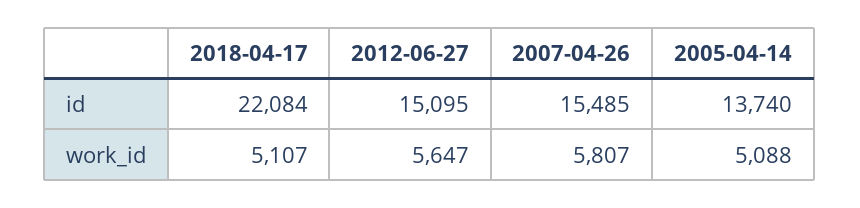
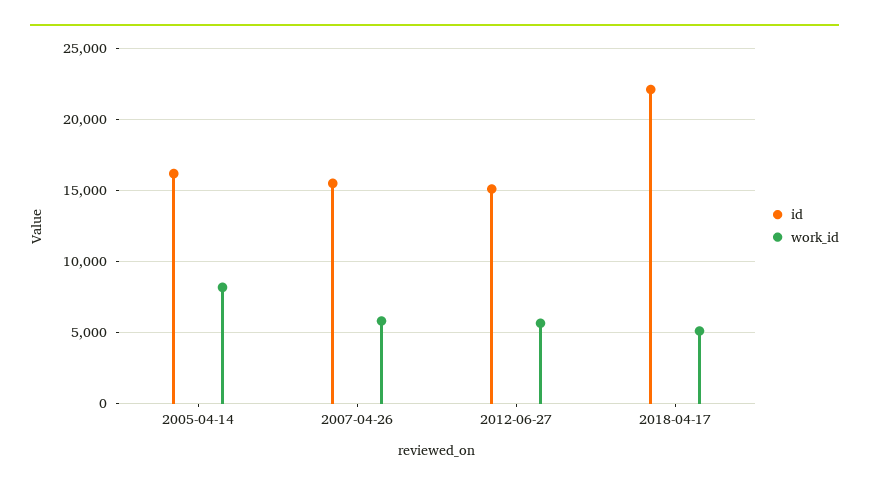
id, 2005-04-14: 13740 -> 16000
work_id, 2005-04-14: 5088 -> 8000

